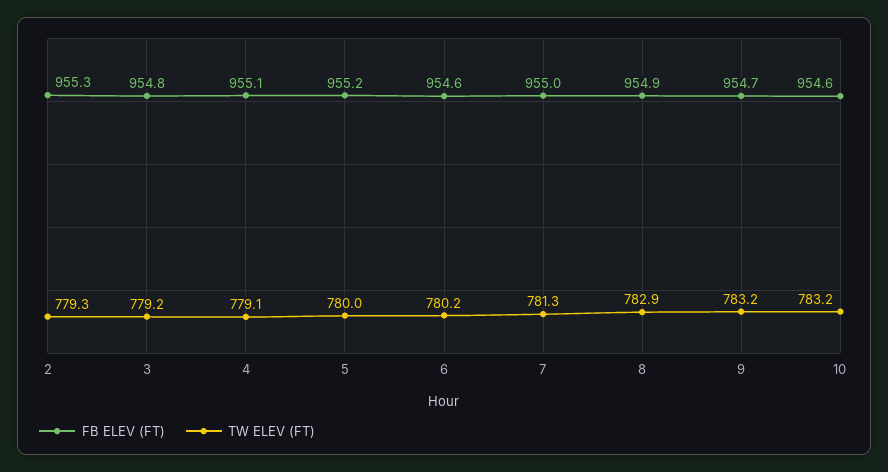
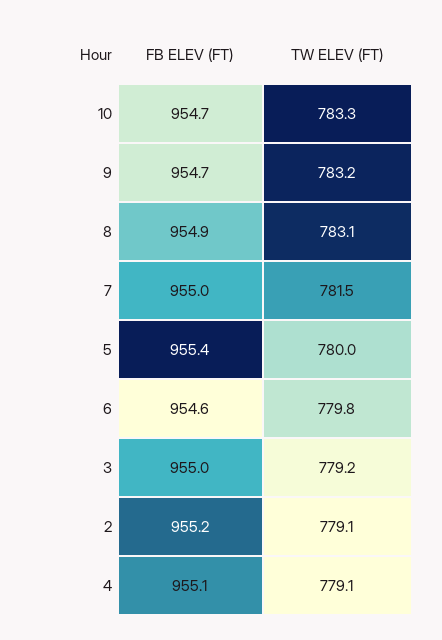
FB ELEV (FT), 2: 955.3 -> 955.2
TW ELEV (FT), 2: 779.3 -> 779.1
FB ELEV (FT), 3: 954.8 -> 955
FB ELEV (FT), 5: 955.2 -> 955.4
TW ELEV (FT), 6: 780.2 -> 779.8
TW ELEV (FT), 7: 781.3 -> 781.5
TW ELEV (FT), 8: 782.9 -> 783.1
FB ELEV (FT), 10: 954.6 -> 954.7
TW ELEV (FT), 10: 783.2 -> 783.3

